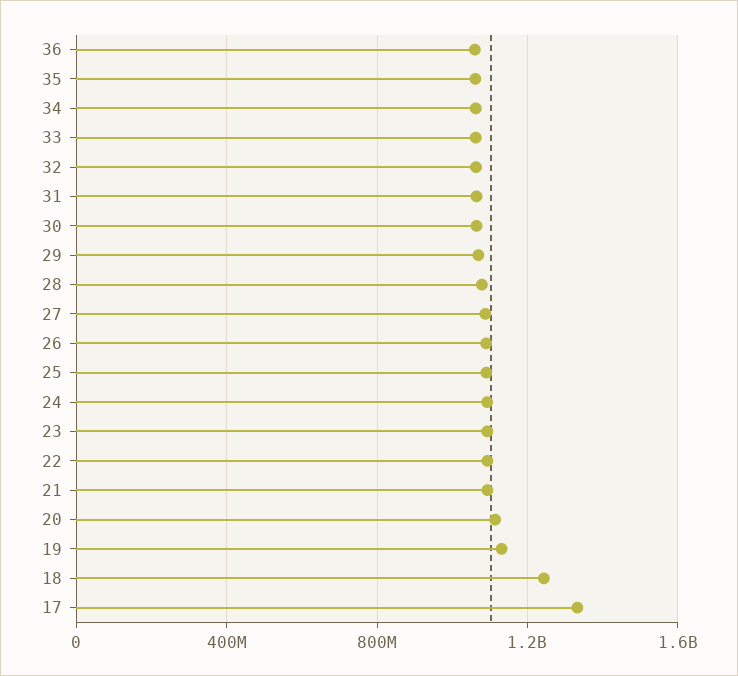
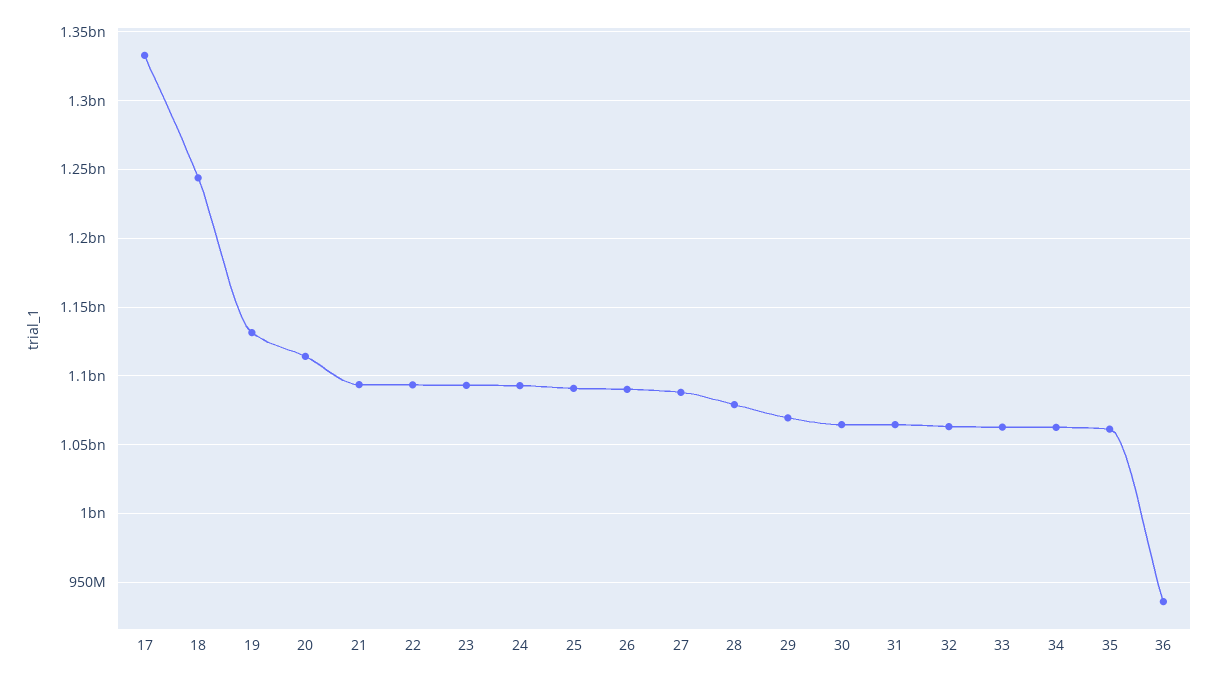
36: 1050000000 -> 935000000

